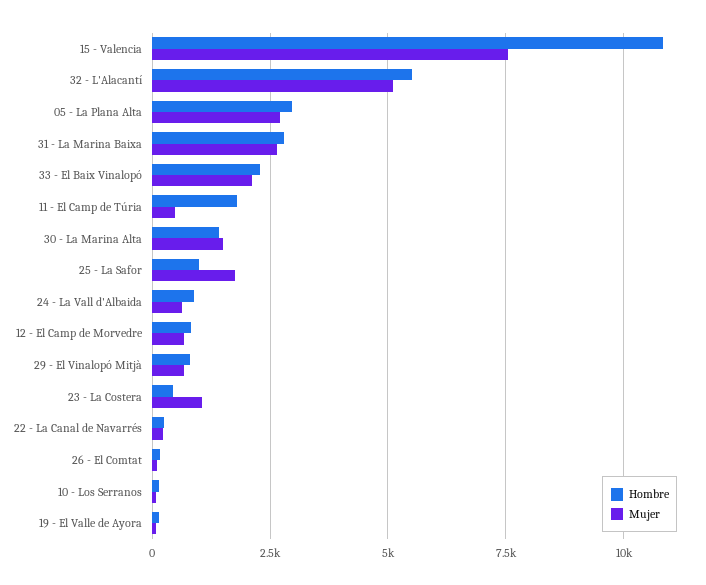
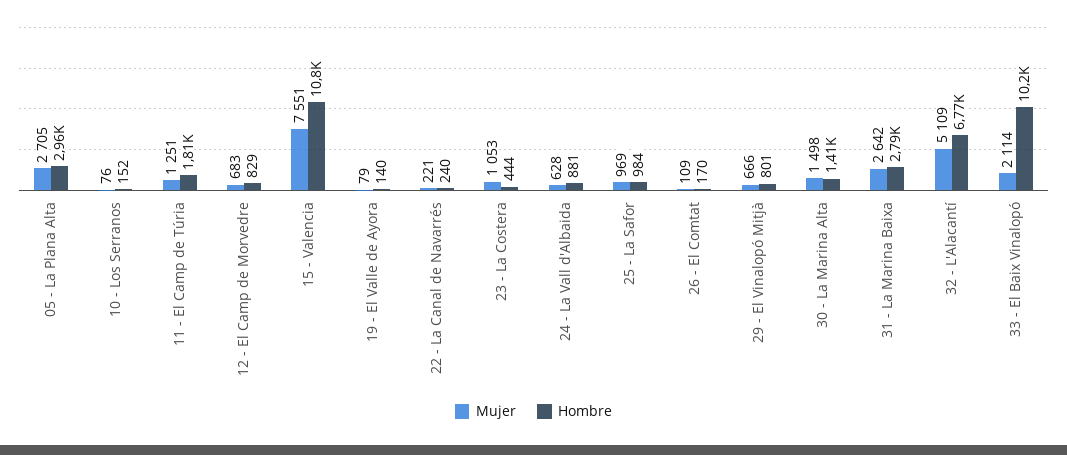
Hombre, 32 - L'Alacantí: 5500 -> 6770
Hombre, 33 - El Baix Vinalopó: 2250 -> 10200
Mujer, 11 - El Camp de Túria: 500 -> 1251
Mujer, 25 - La Safor: 1750 -> 969

